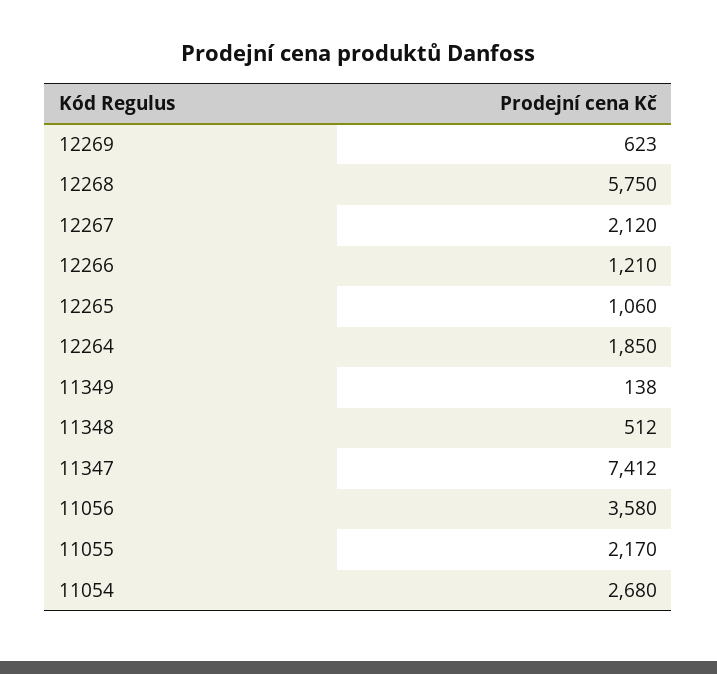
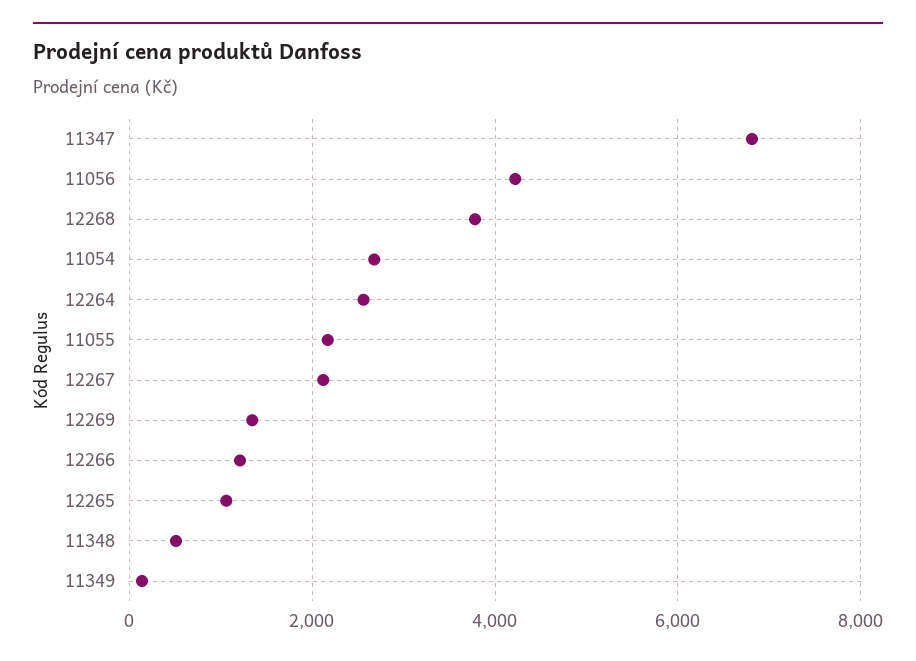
12269: 623 -> 1400
12268: 5750 -> 3800
12264: 1850 -> 2600
11347: 7412 -> 6800
11056: 3580 -> 4200

